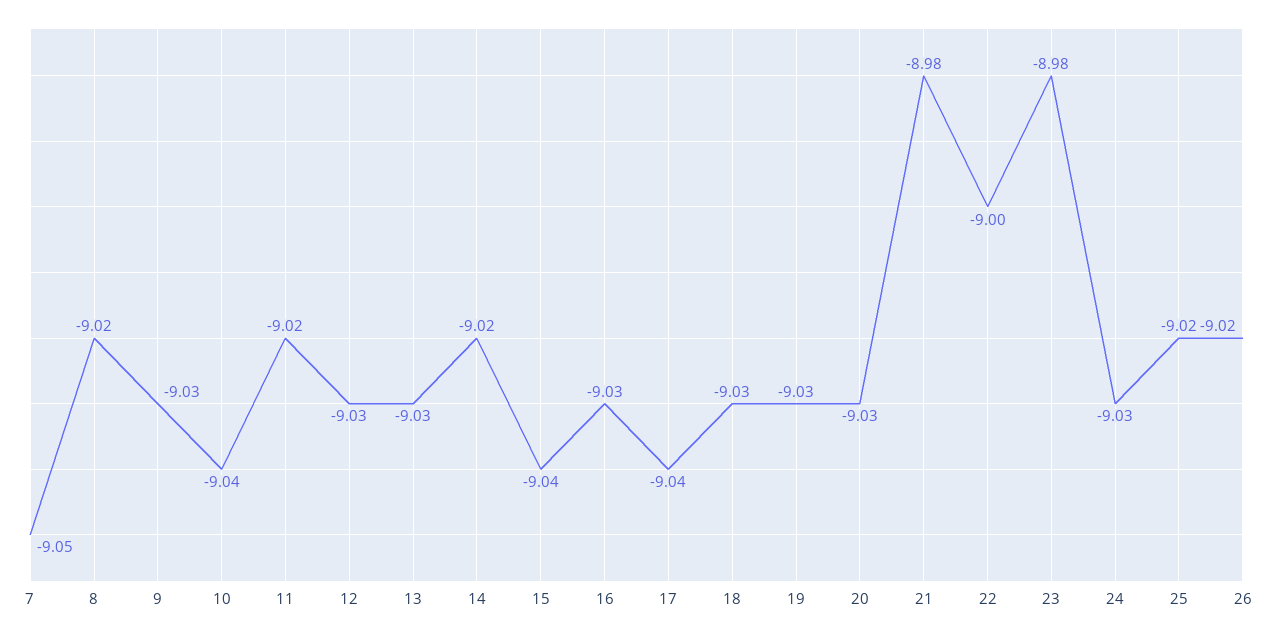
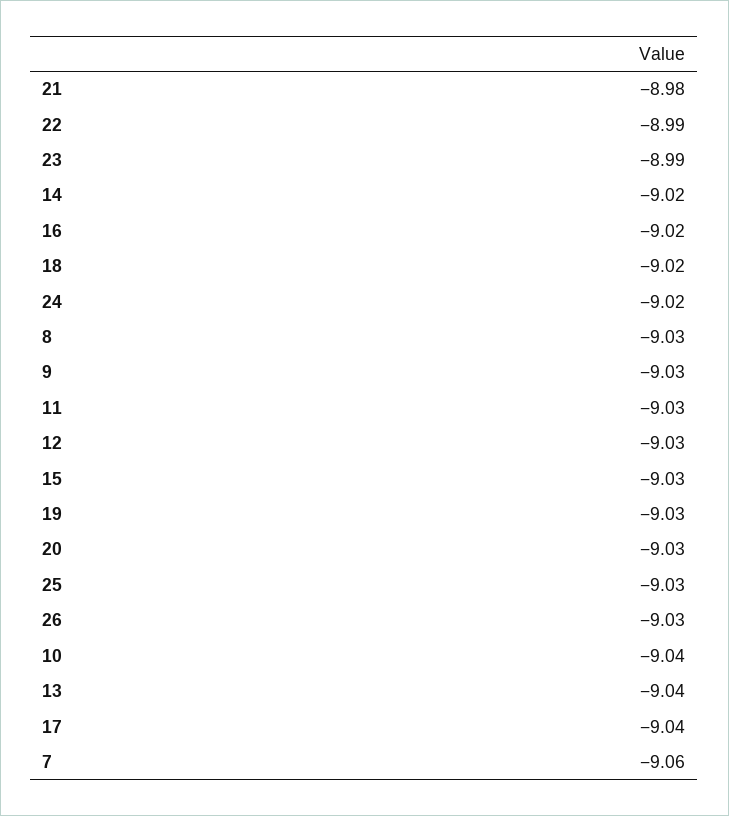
7: -9.05 -> -9.06
8: -9.02 -> -9.03
11: -9.02 -> -9.03
13: -9.03 -> -9.04
15: -9.04 -> -9.03
16: -9.03 -> -9.02
18: -9.03 -> -9.02
22: -9 -> -8.99
23: -8.98 -> -8.99
24: -9.03 -> -9.02
25: -9.02 -> -9.03
26: -9.02 -> -9.03

